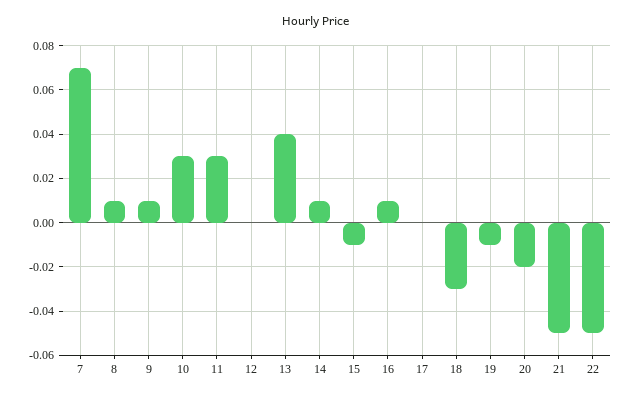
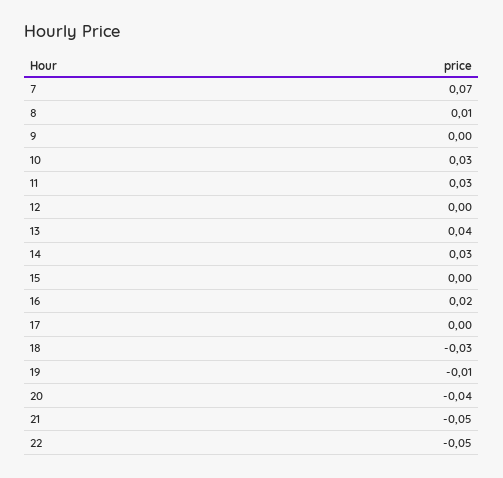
9: 0.01 -> 0
14: 0.01 -> 0.03
15: -0.01 -> 0
16: 0.01 -> 0.02
20: -0.02 -> -0.04

